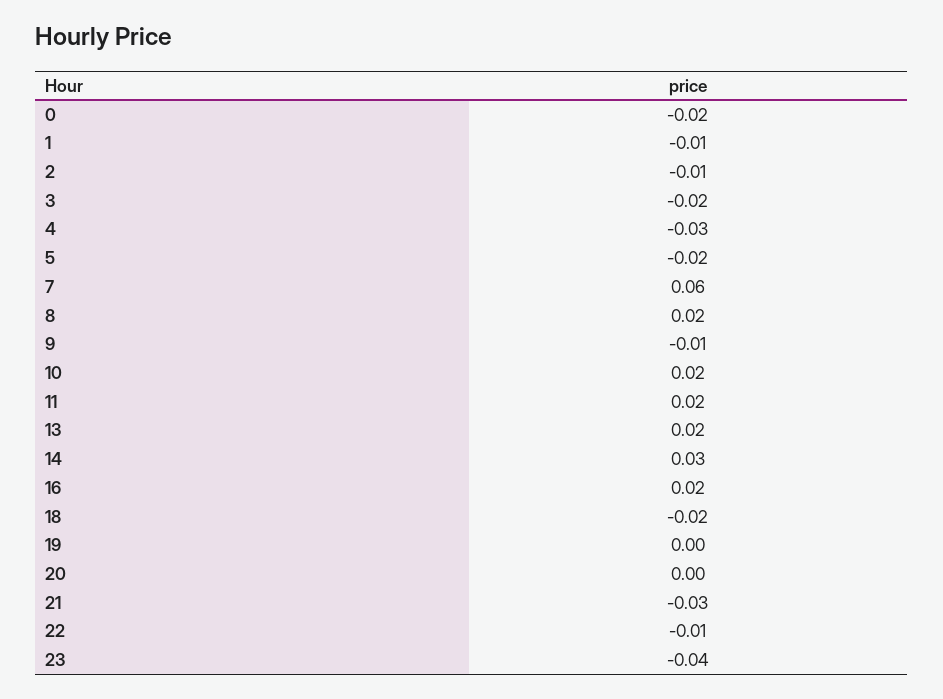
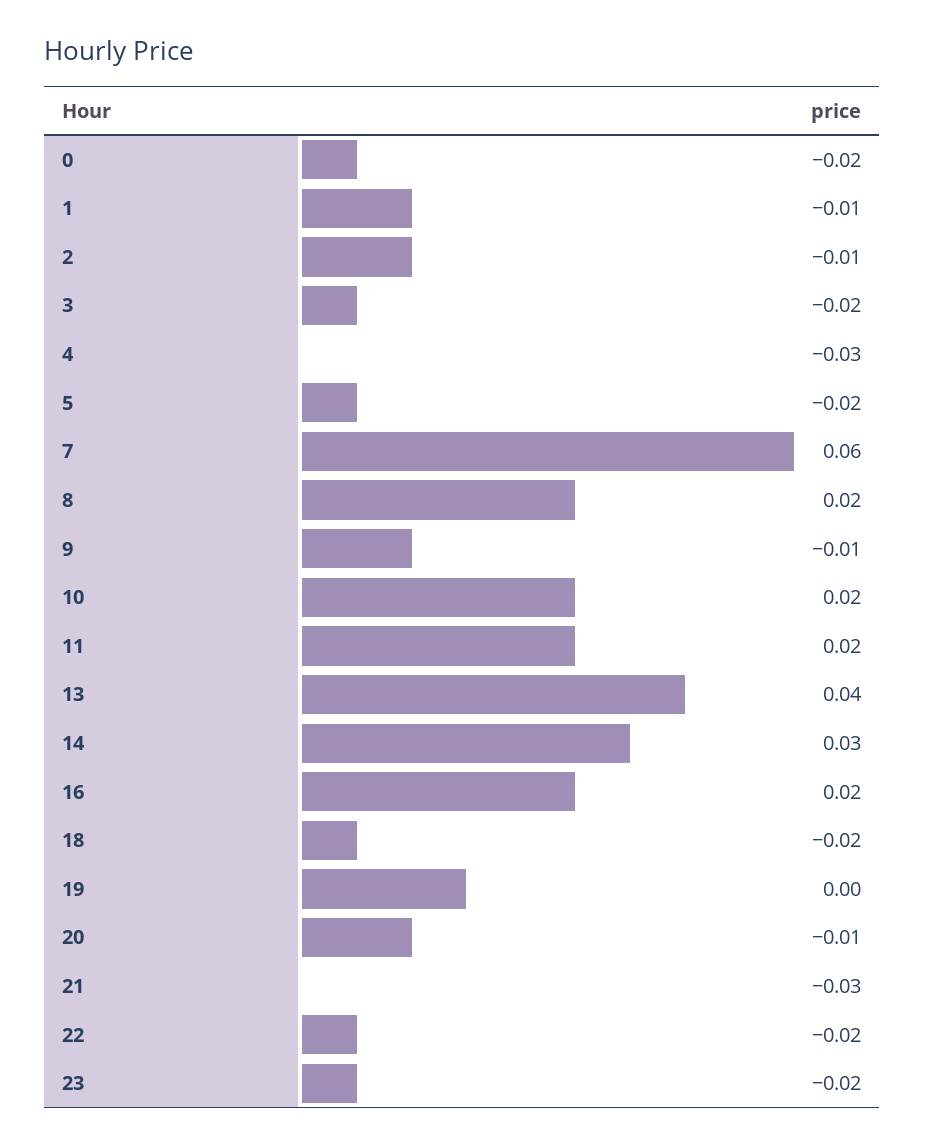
13: 0.02 -> 0.04
20: 0 -> -0.01
22: -0.01 -> -0.02
23: -0.04 -> -0.02

